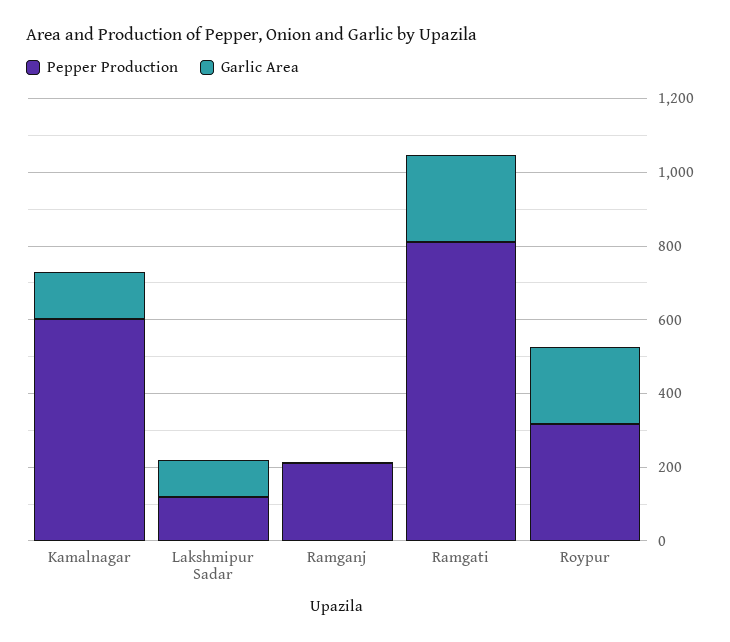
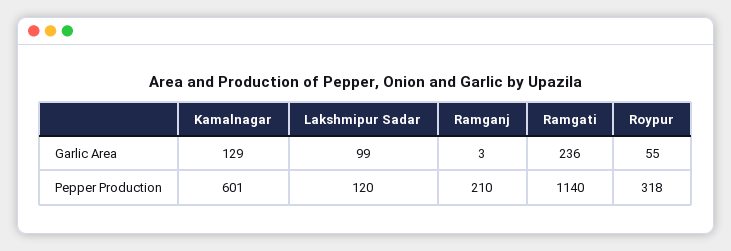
Pepper Production, Ramgati: 800 -> 1140
Garlic Area, Roypur: 200 -> 55

